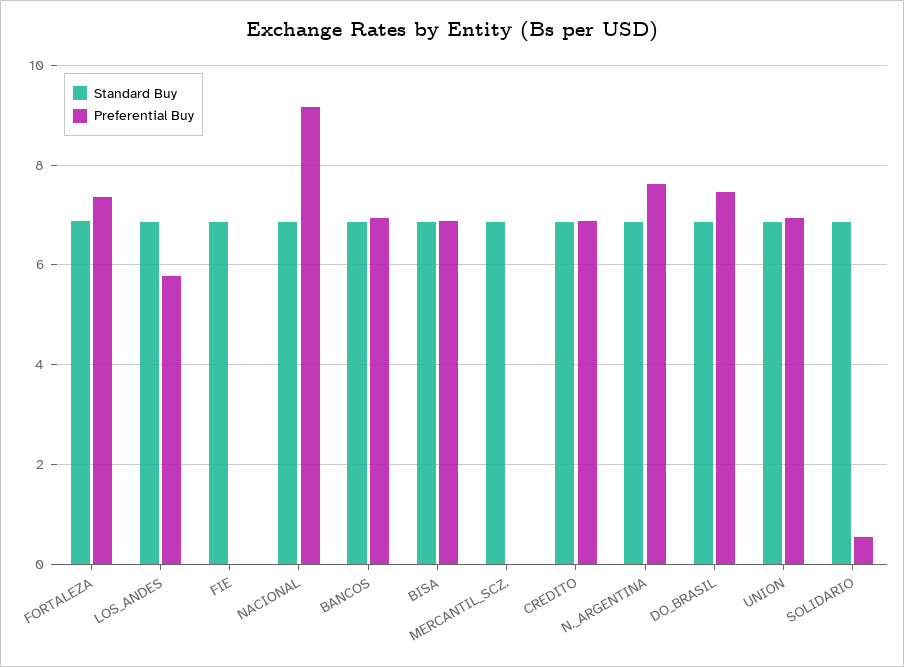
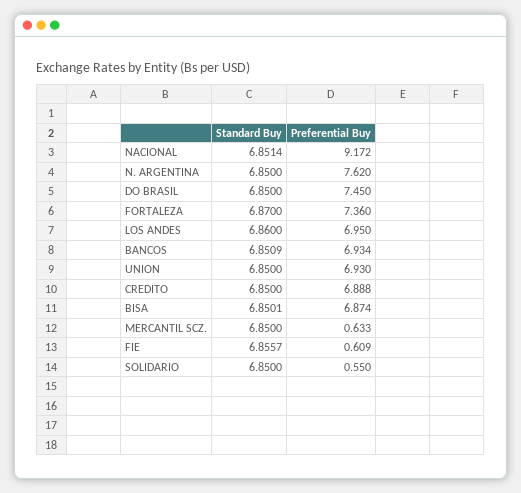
Preferential Buy, LOS_ANDES: 5.8 -> 6.95
Preferential Buy, FIE: 0 -> 0.609
Preferential Buy, MERCANTIL_SCZ.: 0 -> 0.633

